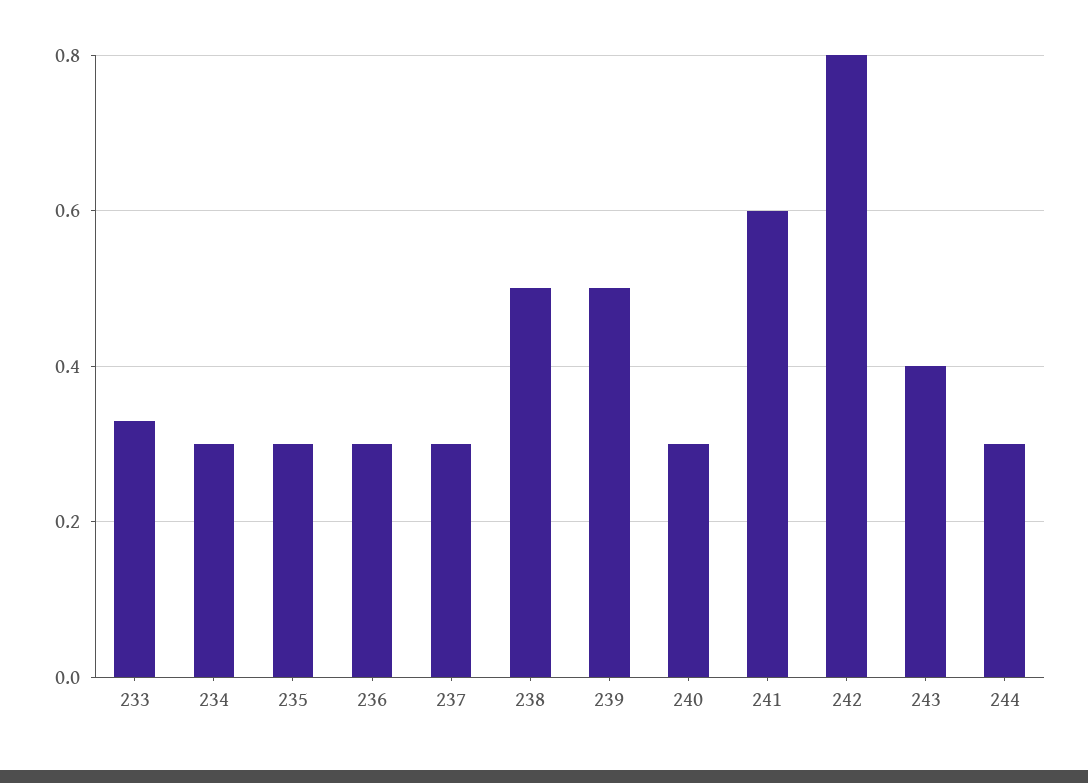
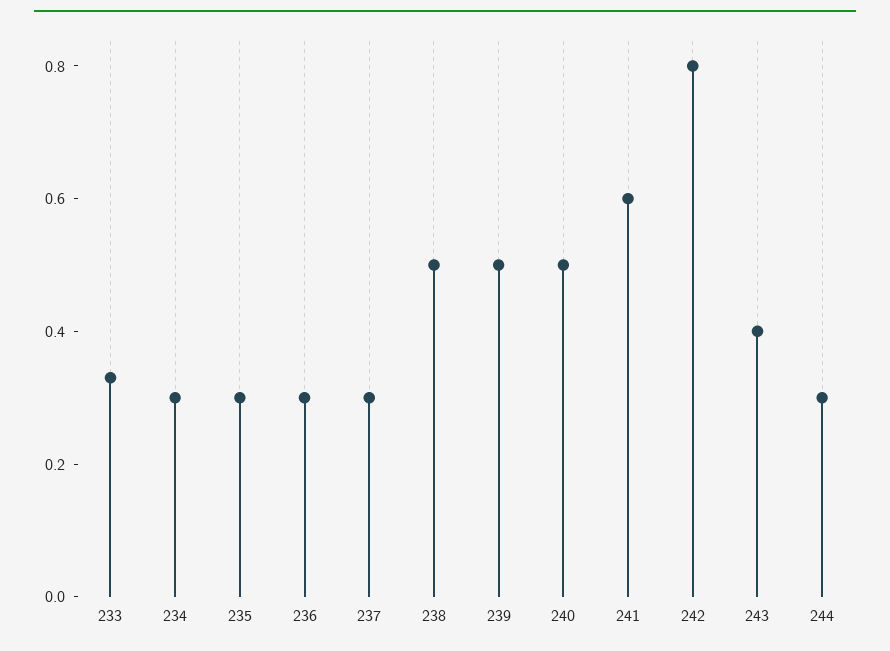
240: 0.3 -> 0.5

